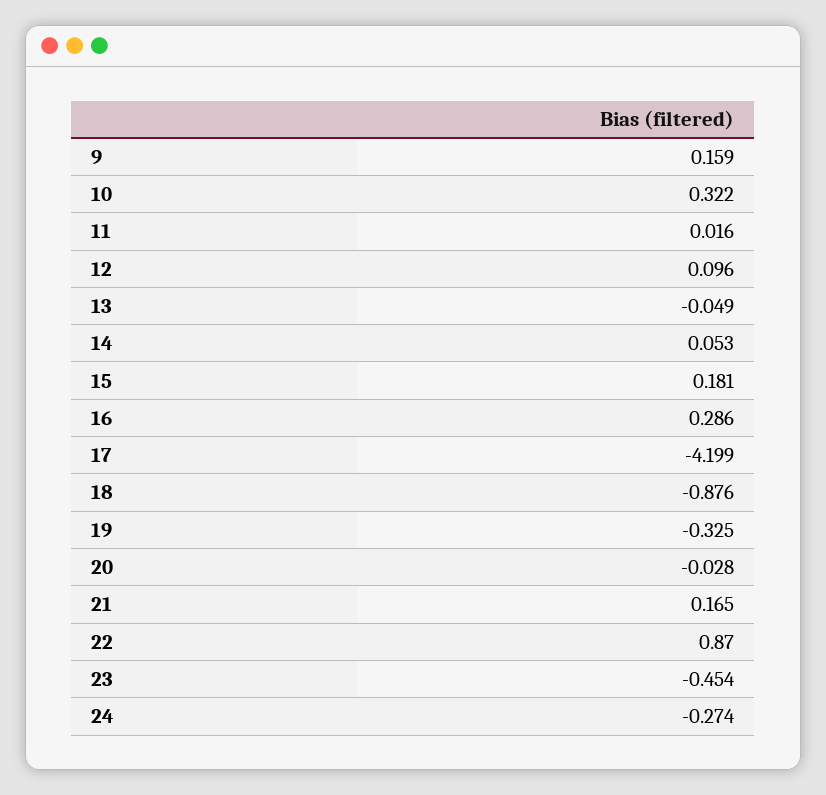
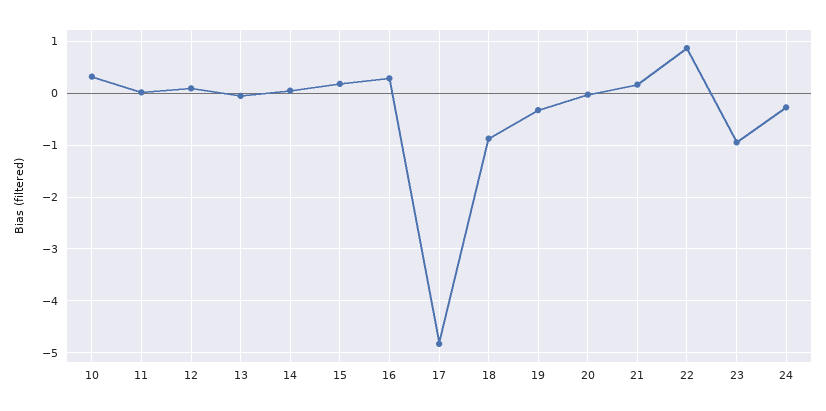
9: 0.159 -> none
17: -4.199 -> -4.8
23: -0.454 -> -1

